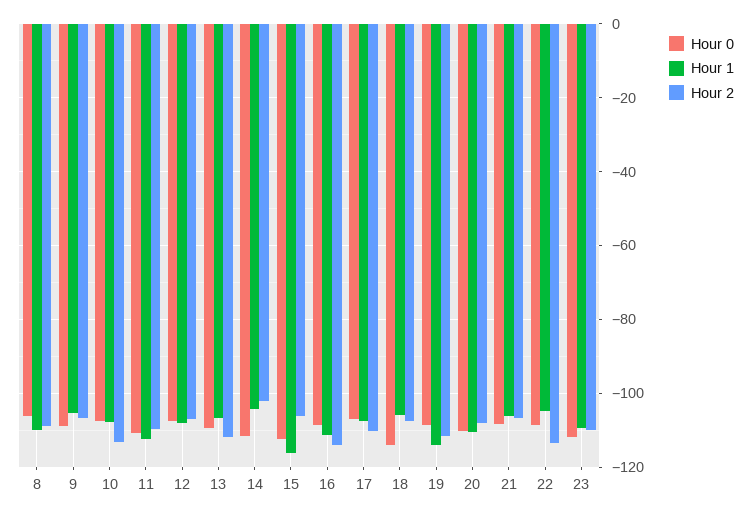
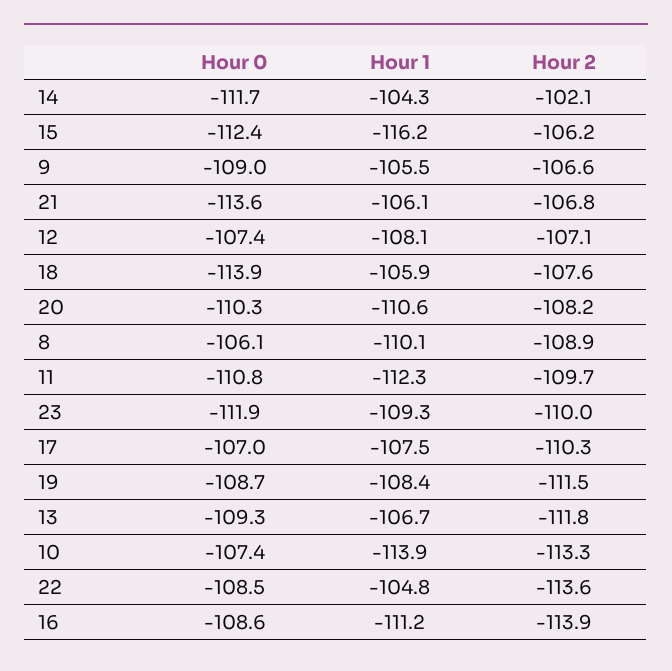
Hour 1, 10: -108 -> -113.9
Hour 1, 19: -114 -> -108.4
Hour 0, 21: -108 -> -113.6

